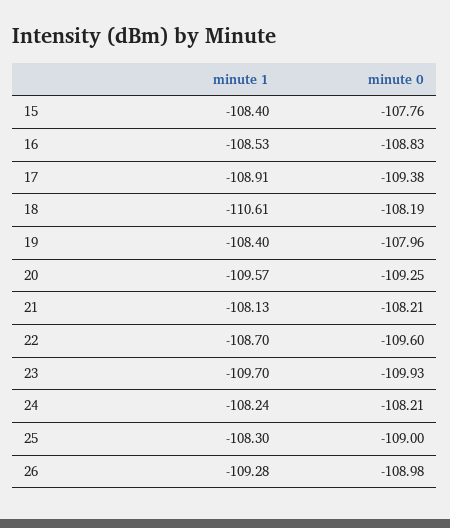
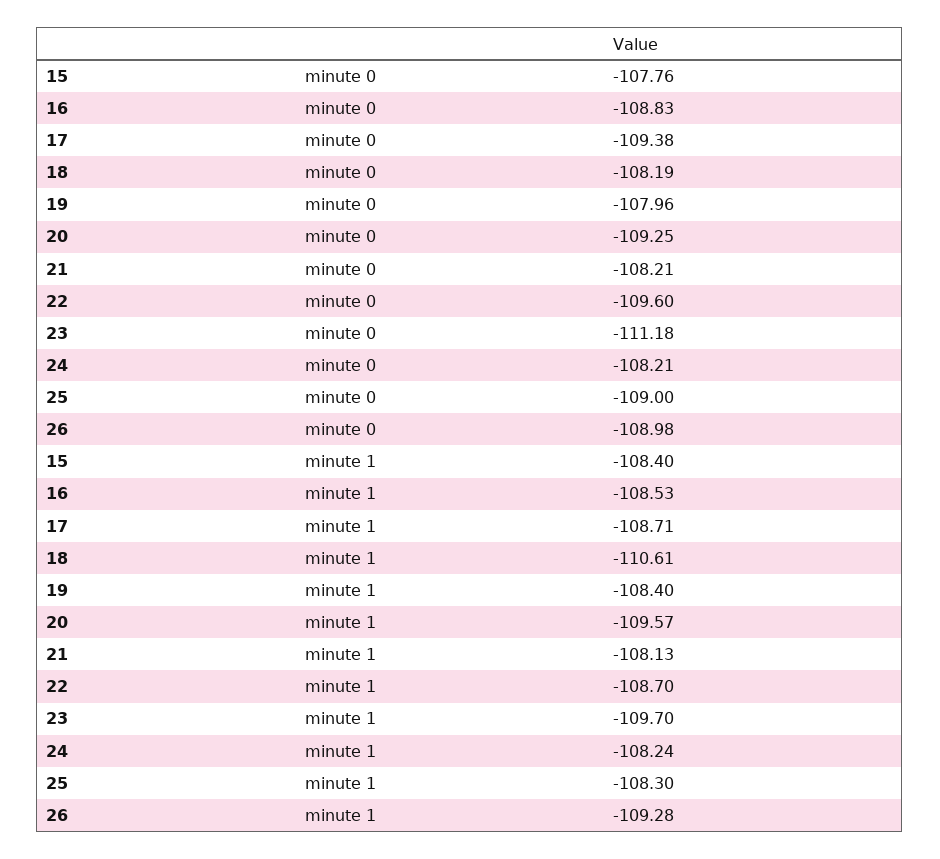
minute 1, 17: -108.91 -> -108.71
minute 0, 23: -109.93 -> -111.18

